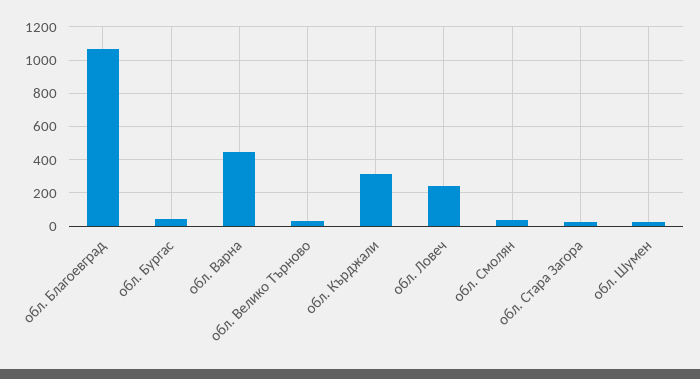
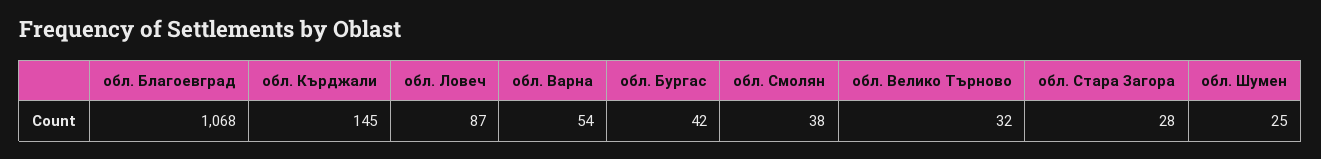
обл. Варна: 450 -> 54
обл. Кърджали: 300 -> 145
обл. Ловеч: 250 -> 87

